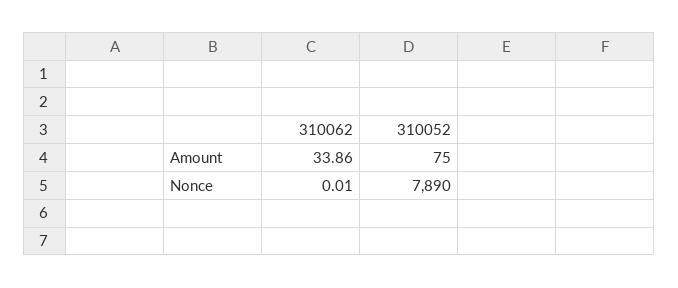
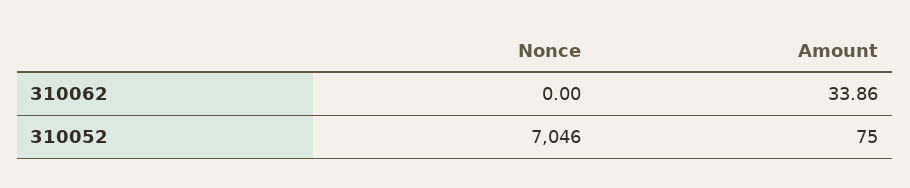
310062, Nonce: 0.01 -> 0
310052, Nonce: 7890 -> 7046

